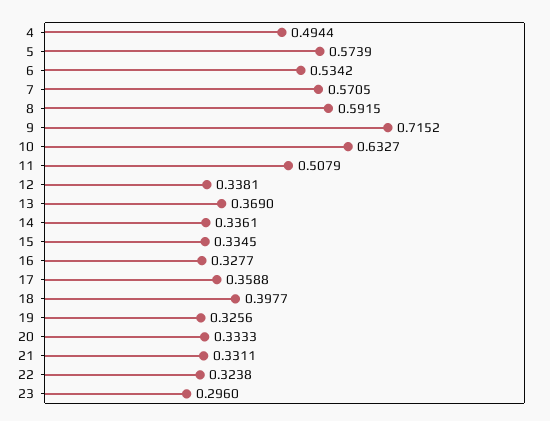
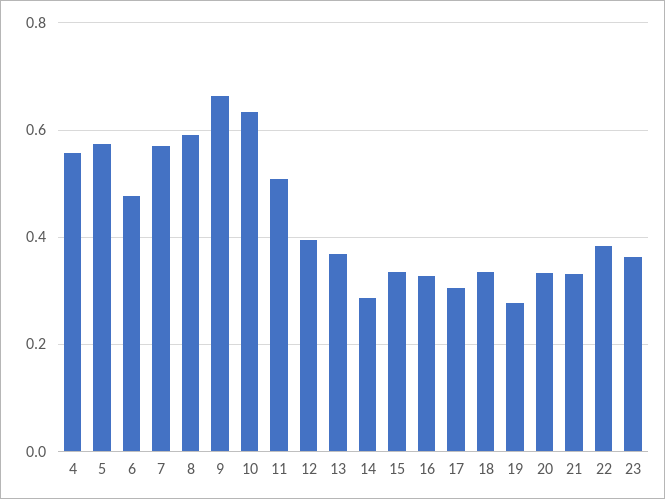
4: 0.4944 -> 0.56
6: 0.5342 -> 0.48
9: 0.7152 -> 0.66
12: 0.3381 -> 0.4
14: 0.3361 -> 0.28
17: 0.3588 -> 0.3
18: 0.3977 -> 0.34
19: 0.3256 -> 0.28
22: 0.3238 -> 0.38
23: 0.296 -> 0.36

